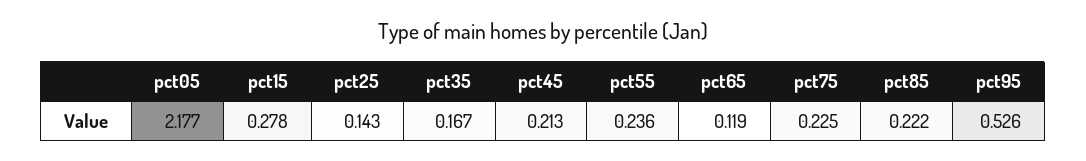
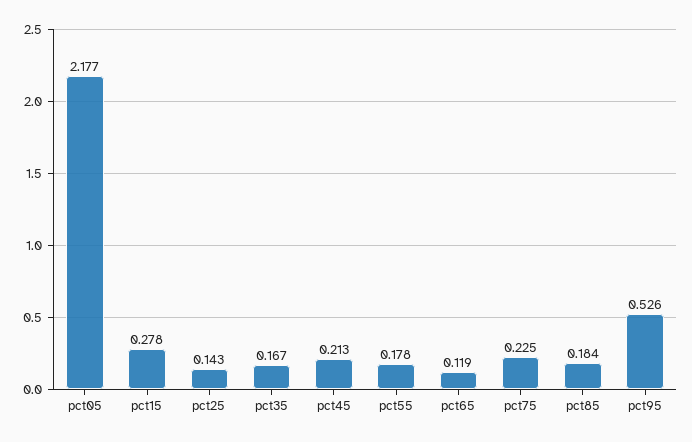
pct55: 0.236 -> 0.178
pct85: 0.222 -> 0.184

